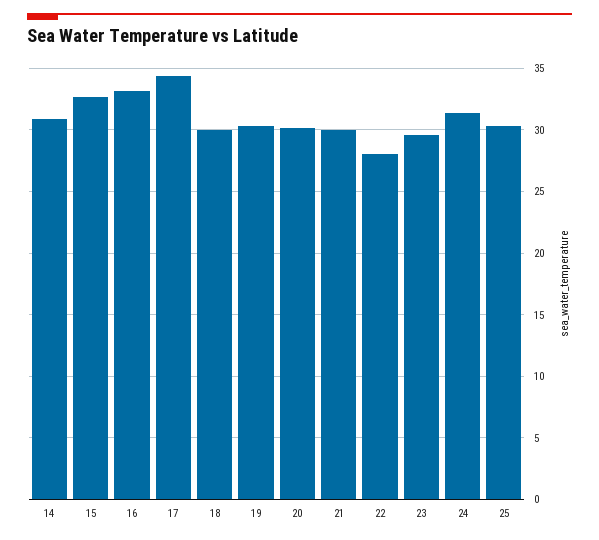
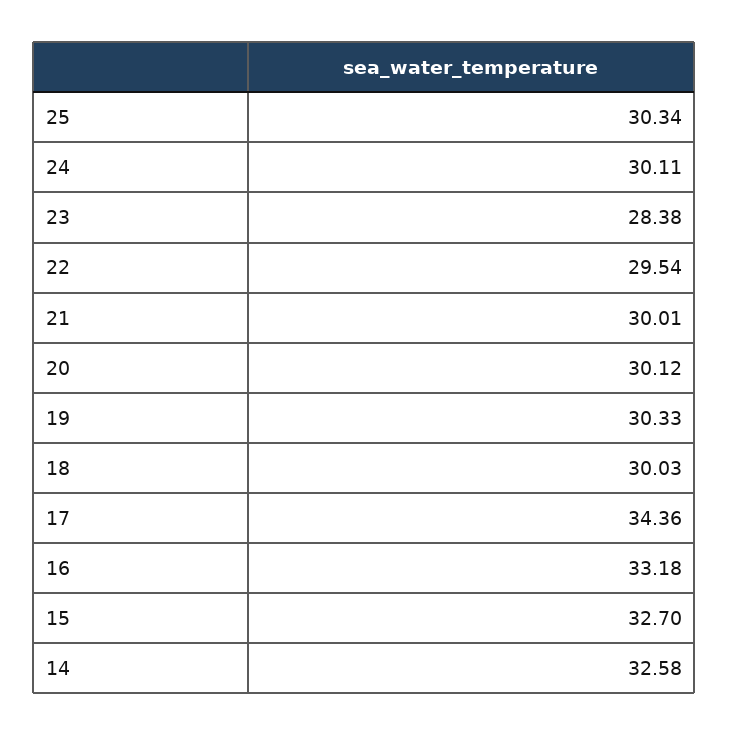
14: 31 -> 32.58
22: 28 -> 29.54
23: 29.5 -> 28.38
24: 31.5 -> 30.11

